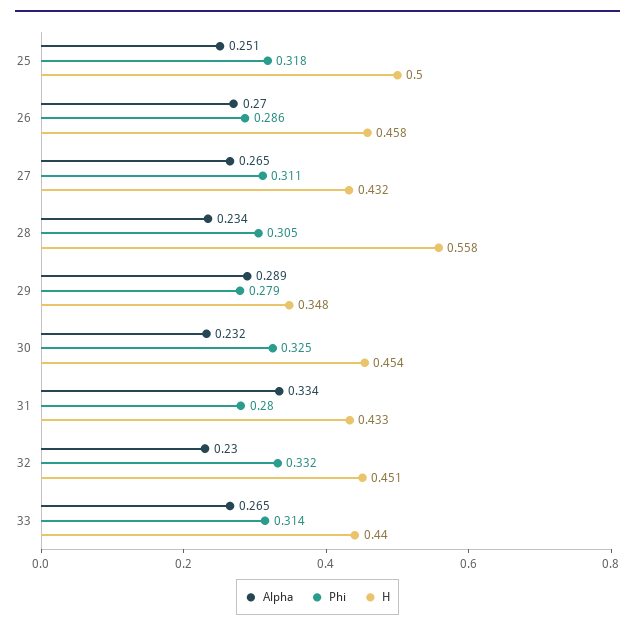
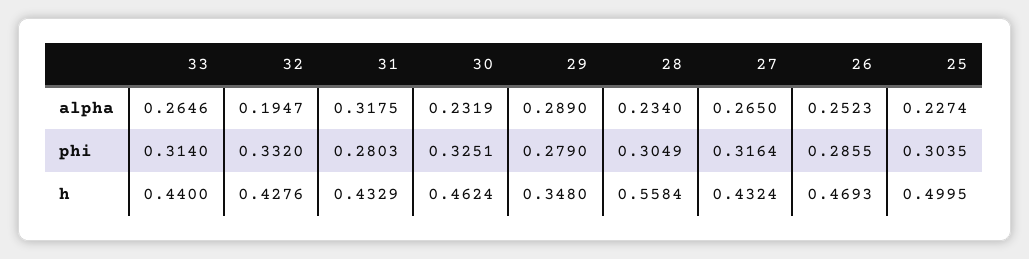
Alpha, 25: 0.251 -> 0.2274
Phi, 25: 0.318 -> 0.3035
Alpha, 26: 0.27 -> 0.2523
H, 26: 0.458 -> 0.4693
Phi, 27: 0.311 -> 0.3164
H, 30: 0.454 -> 0.4624
Alpha, 31: 0.334 -> 0.3175
Alpha, 32: 0.23 -> 0.1947
H, 32: 0.451 -> 0.4276

